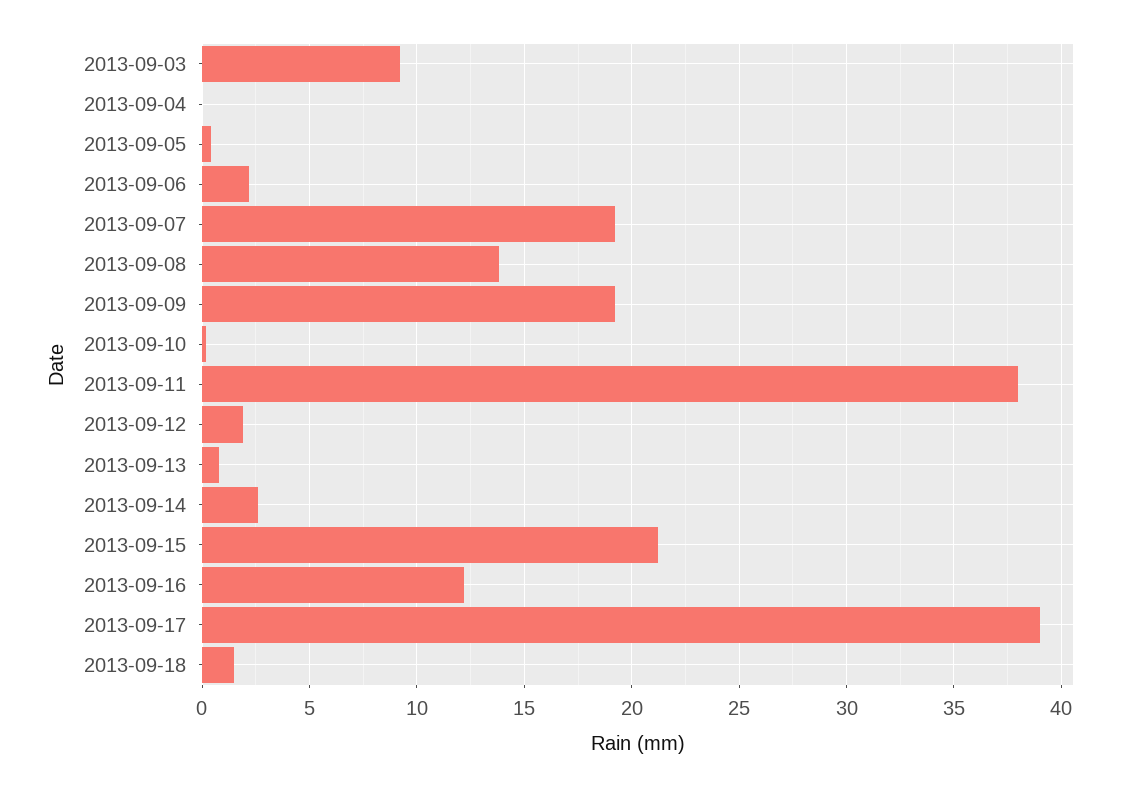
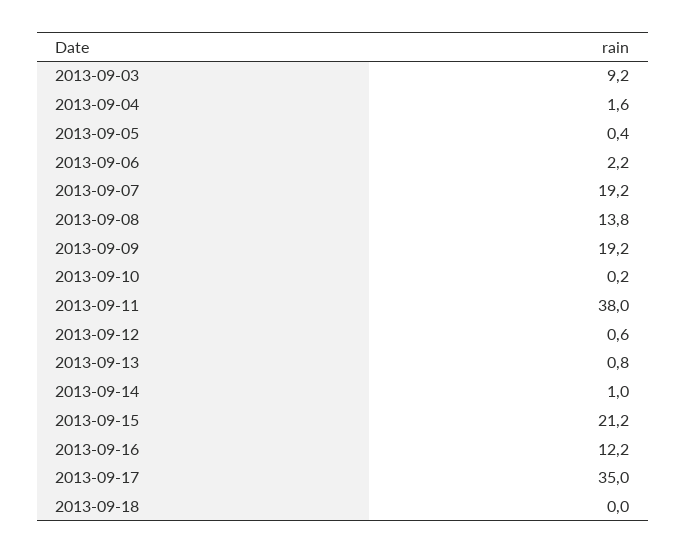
2013-09-04: 0 -> 1.6
2013-09-12: 2 -> 0.6
2013-09-14: 2.5 -> 1
2013-09-17: 39 -> 35
2013-09-18: 1.5 -> 0

